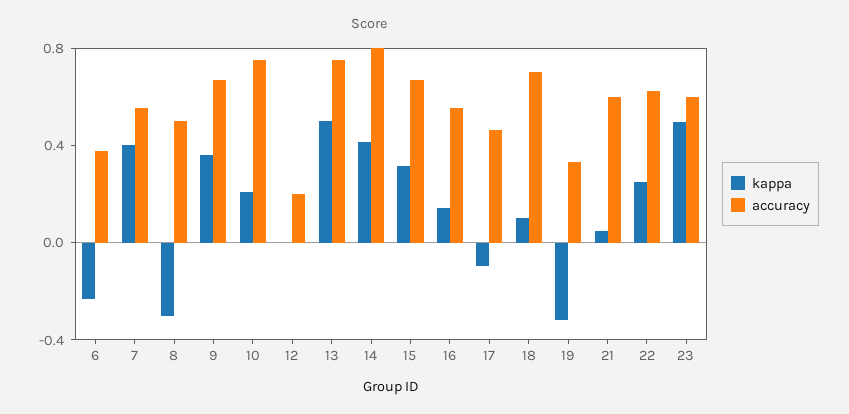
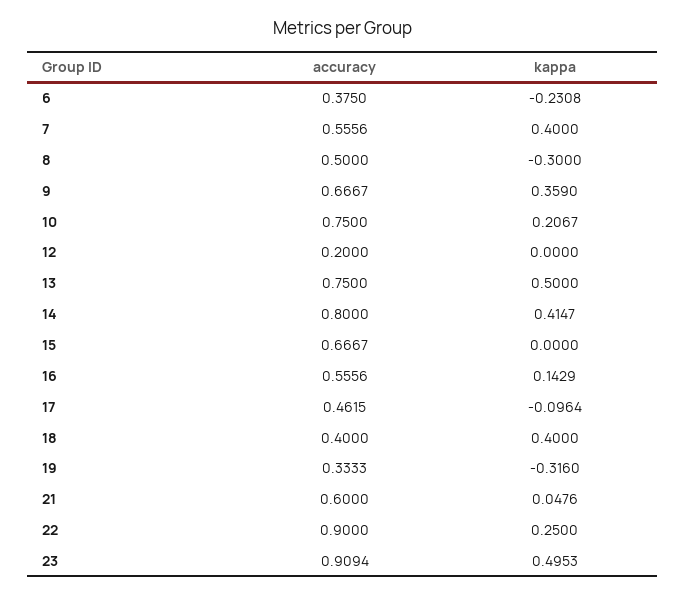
kappa, 15: 0.3 -> 0
kappa, 18: 0.1 -> 0.4
accuracy, 18: 0.7 -> 0.4
accuracy, 22: 0.6 -> 0.9
accuracy, 23: 0.6 -> 0.9094

